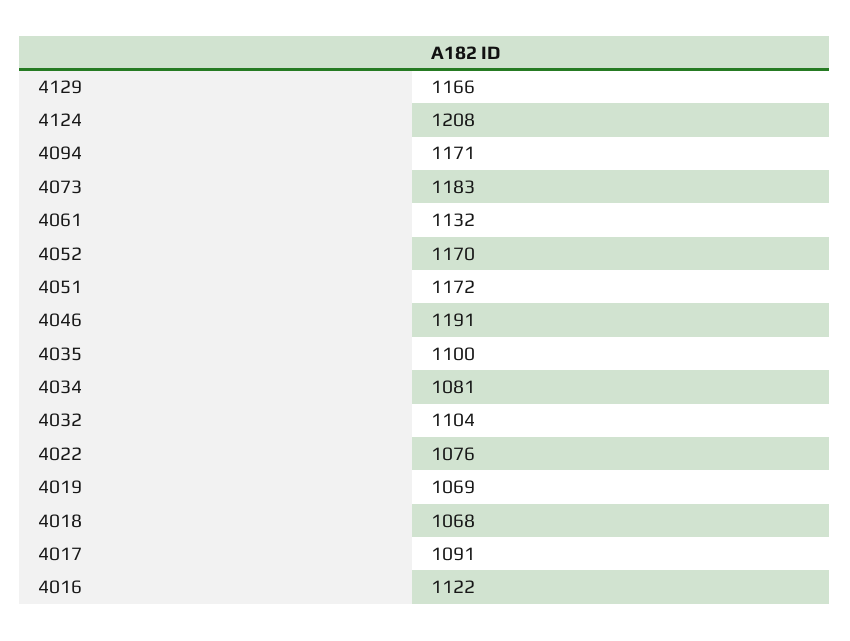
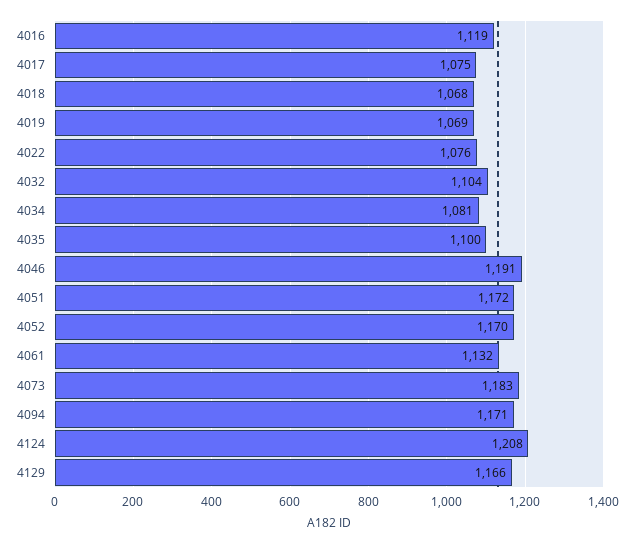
4017: 1091 -> 1075
4016: 1122 -> 1119

